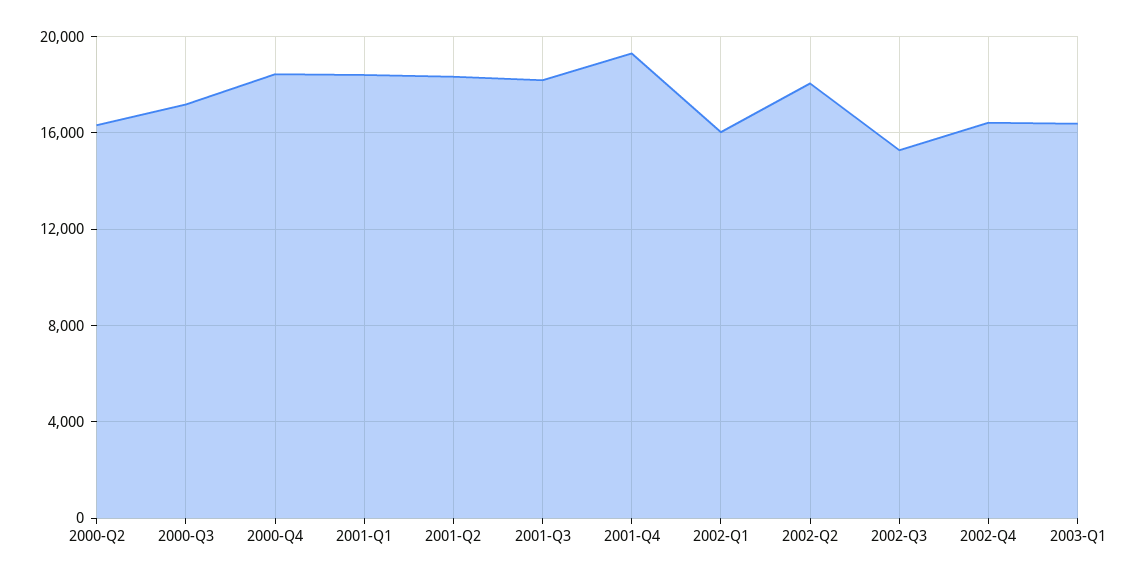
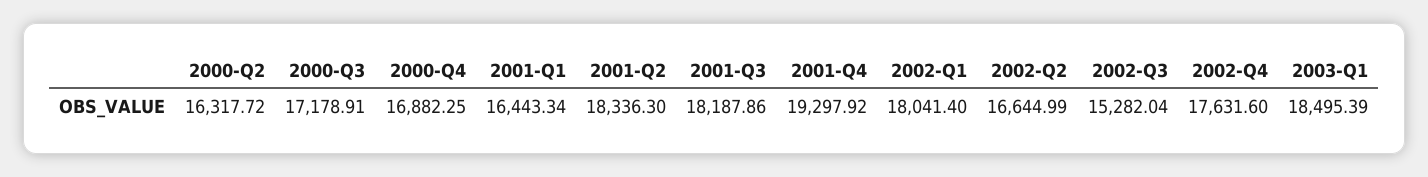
2000-Q4: 18500 -> 16882.25
2001-Q1: 18500 -> 16443.34
2002-Q1: 16000 -> 18041.4
2002-Q2: 18000 -> 16644.99
2002-Q4: 16500 -> 17631.6
2003-Q1: 16500 -> 18495.39

